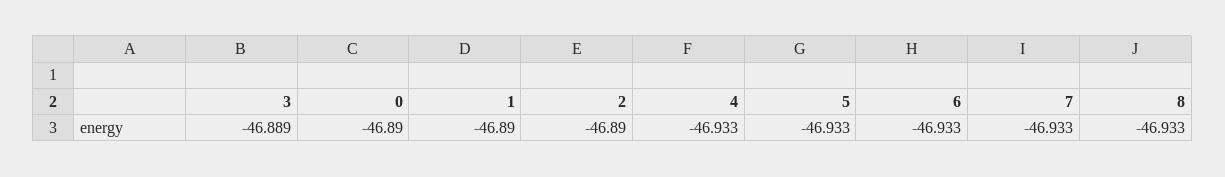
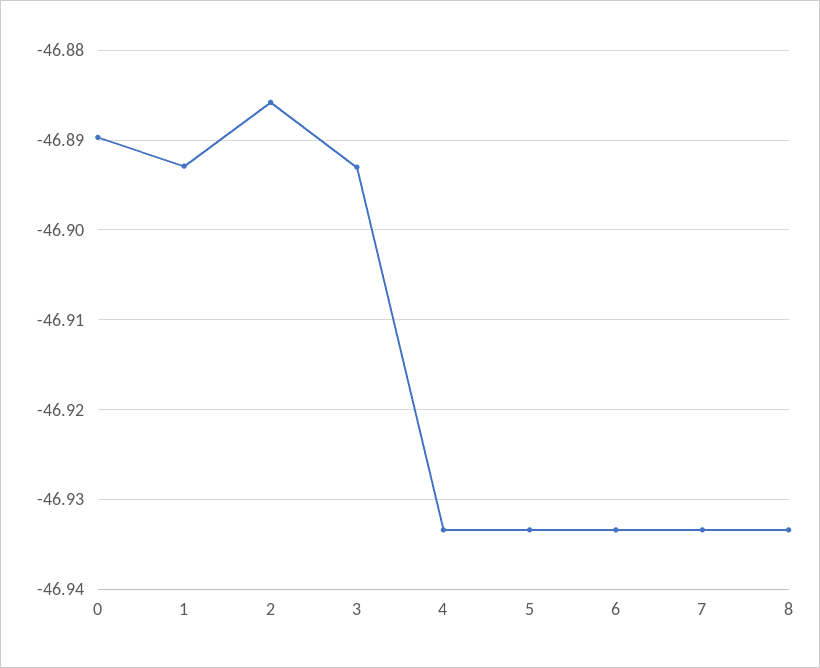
3: -46.889 -> -46.893
1: -46.89 -> -46.893
2: -46.89 -> -46.886

